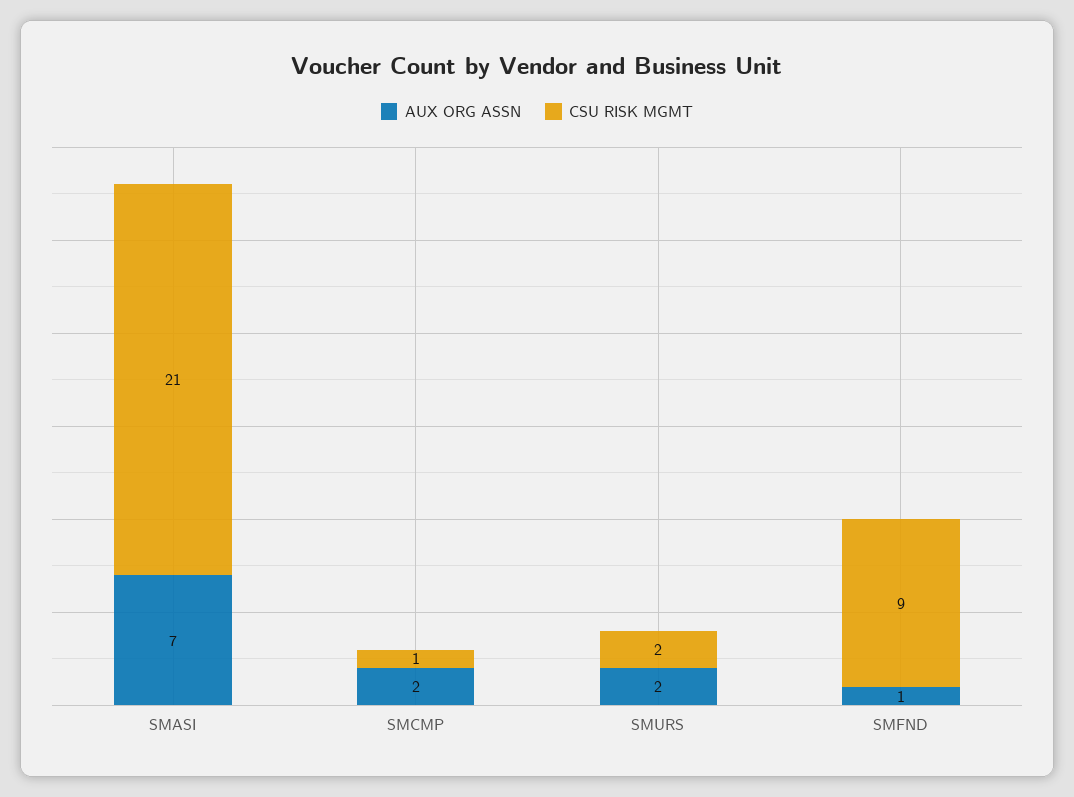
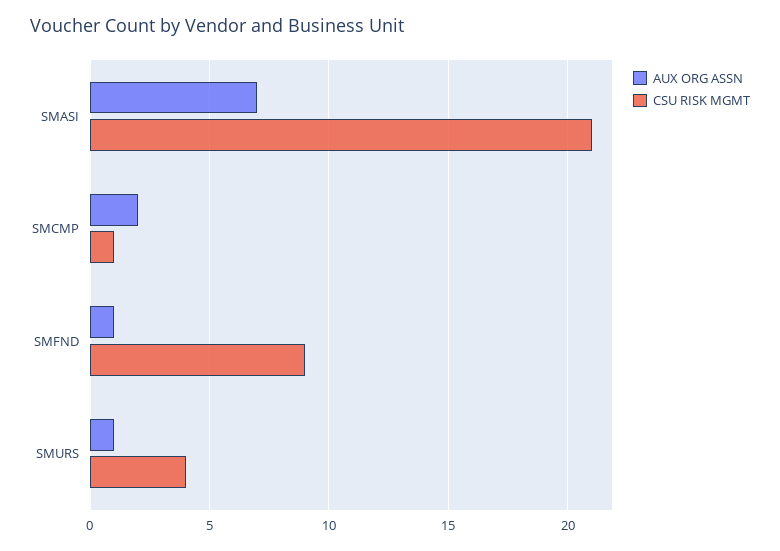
AUX ORG ASSN, SMURS: 2 -> 1
CSU RISK MGMT, SMURS: 2 -> 4

